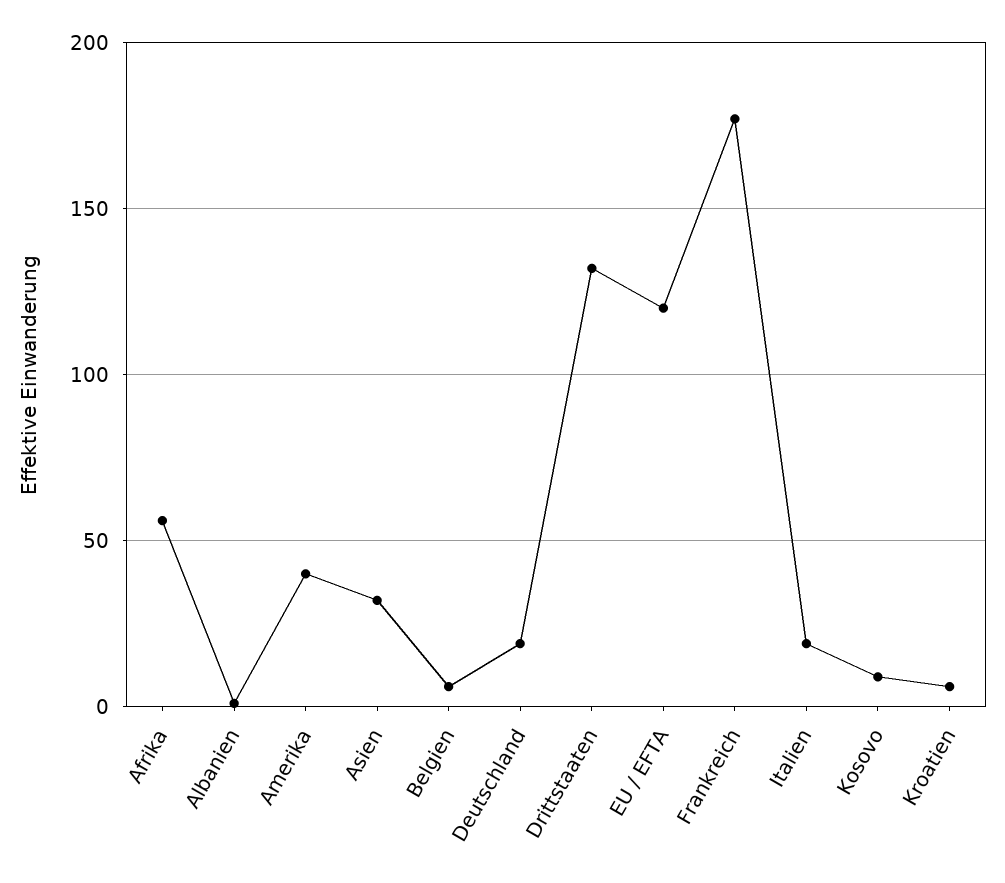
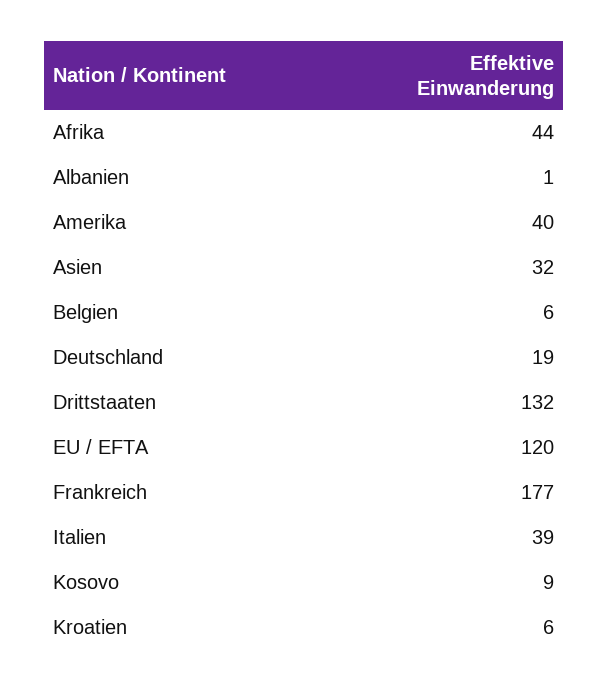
Afrika: 55 -> 44
Italien: 20 -> 39

